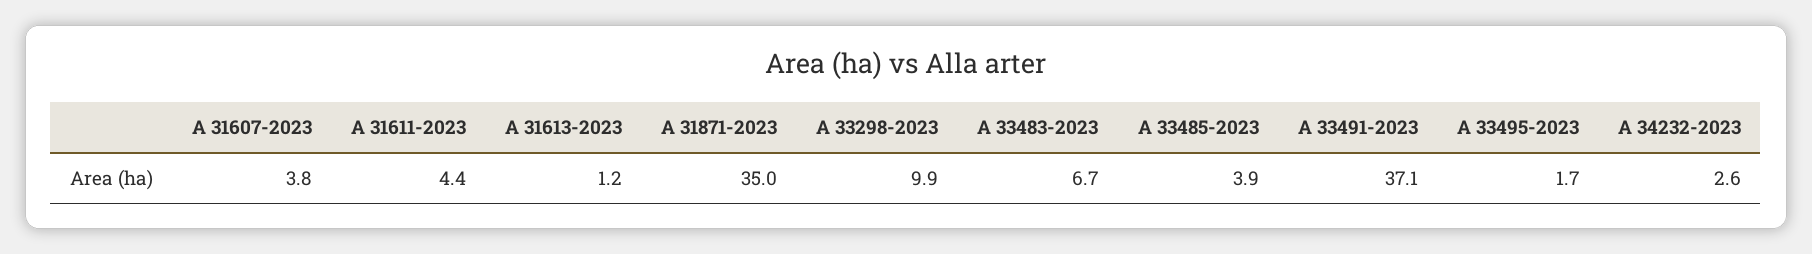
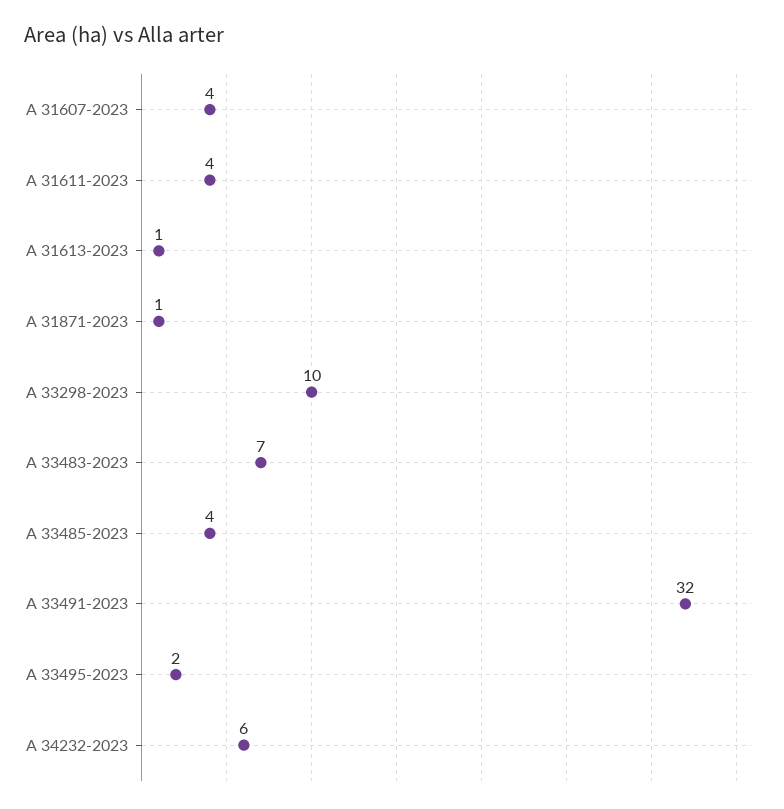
A 31871-2023: 35 -> 1
A 33491-2023: 37.1 -> 32
A 34232-2023: 2.6 -> 6

